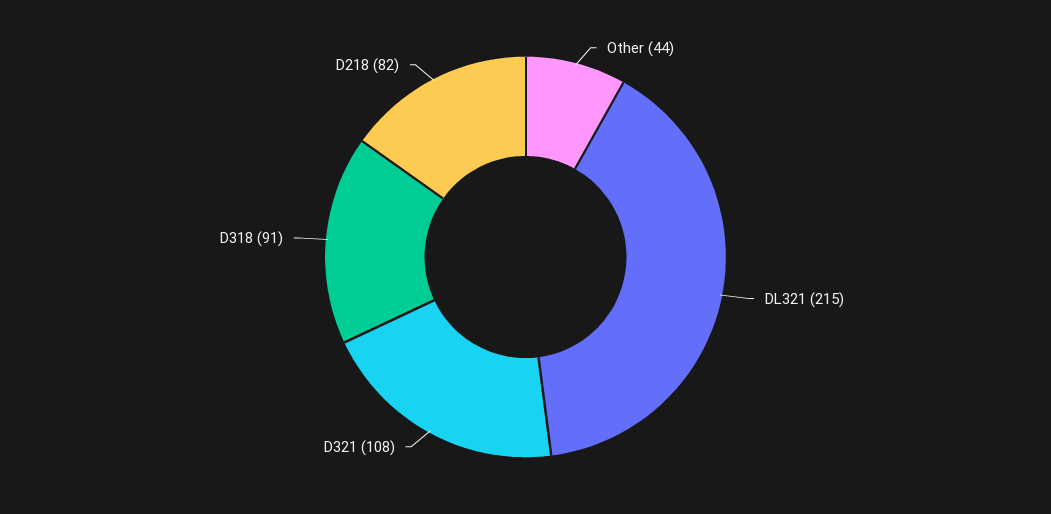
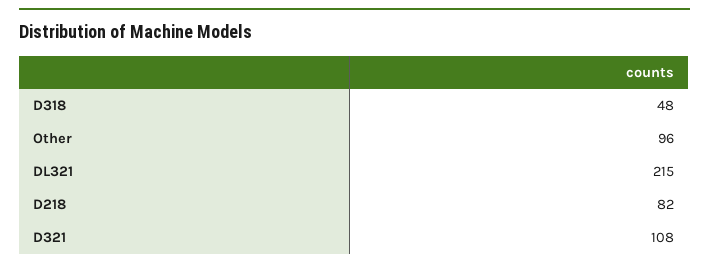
Other: 44 -> 96
D318: 91 -> 48

